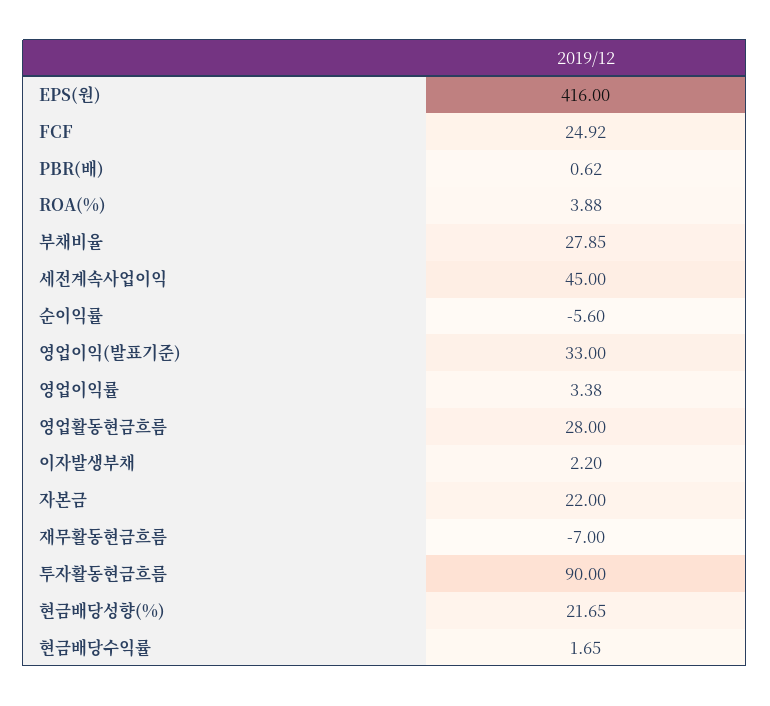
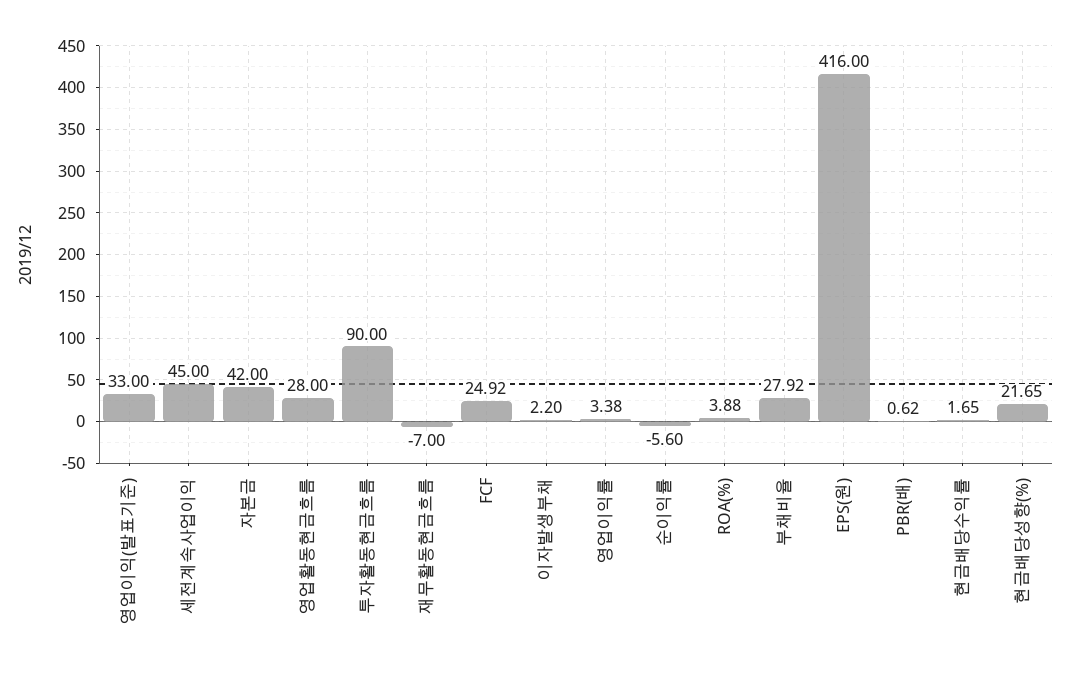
부채비율: 27.85 -> 27.92
자본금: 22 -> 42

